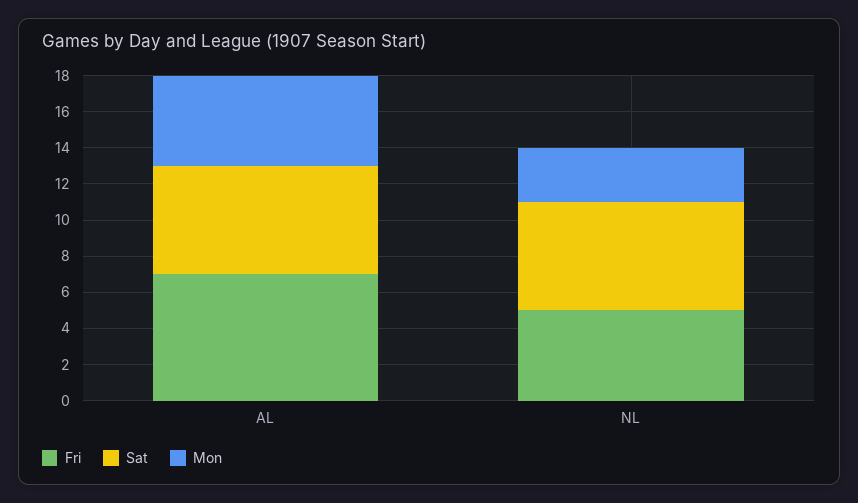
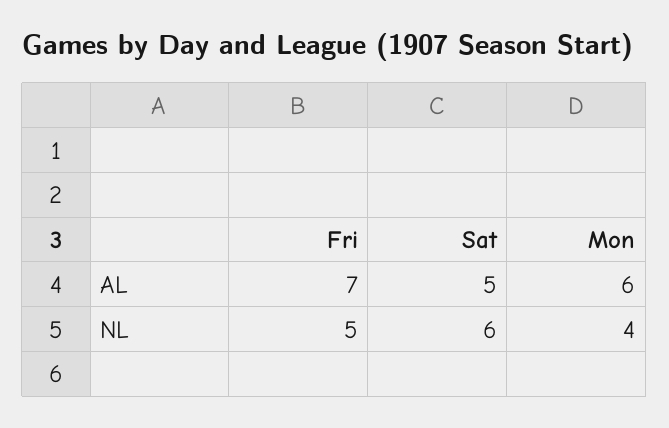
Sat, AL: 6 -> 5
Mon, AL: 5 -> 6
Mon, NL: 3 -> 4

